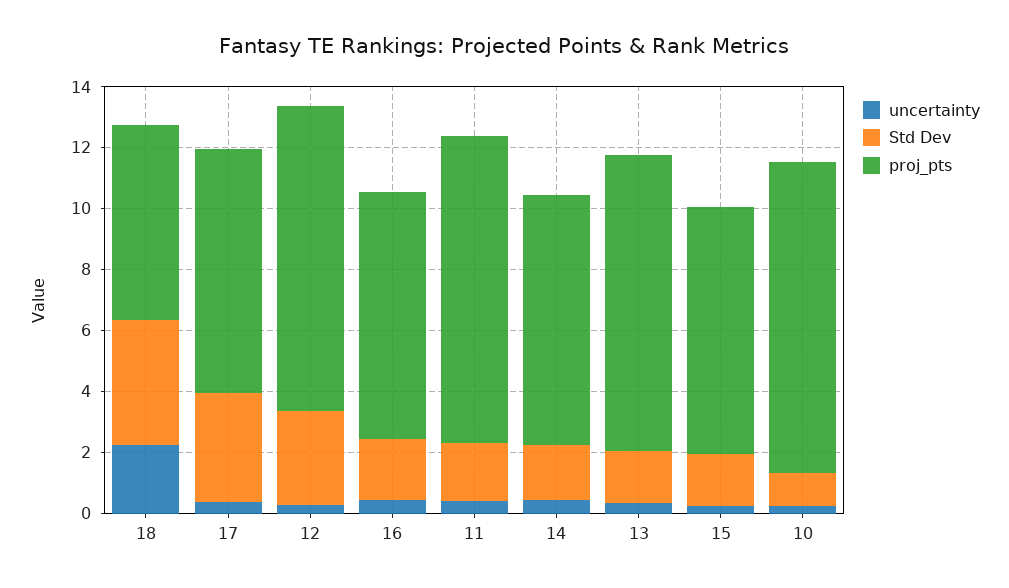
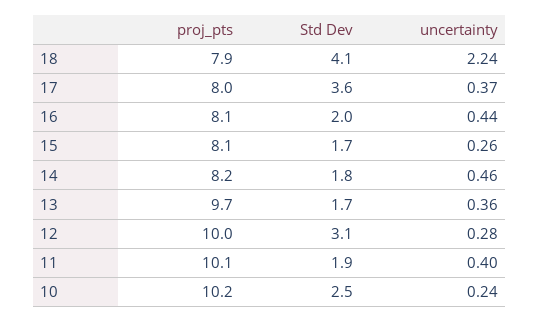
proj_pts, 18: 6.5 -> 7.9
Std Dev, 10: 1 -> 2.5

